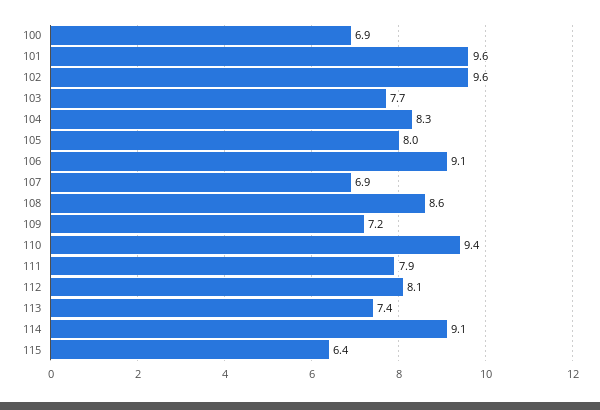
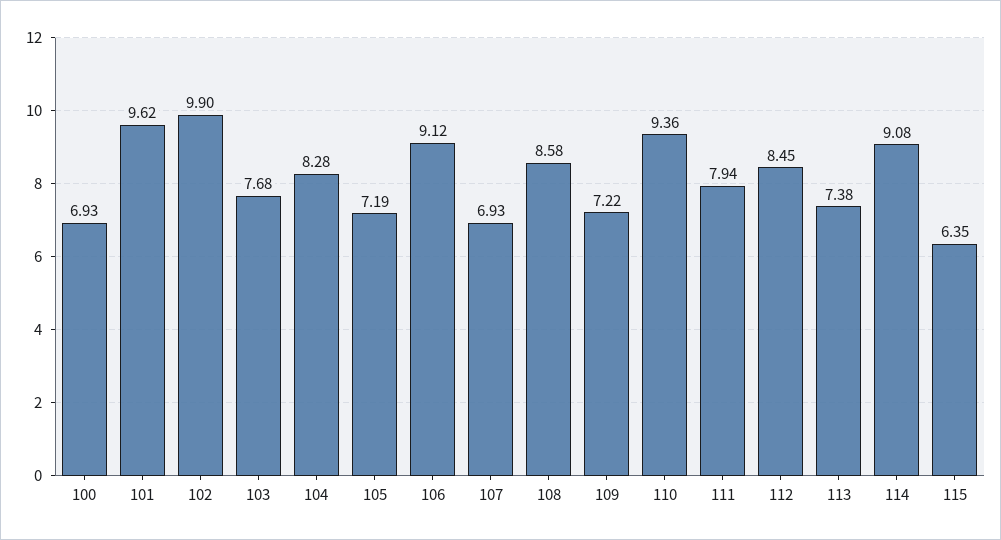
102: 9.6 -> 9.9
105: 8 -> 7.19
112: 8.1 -> 8.45

